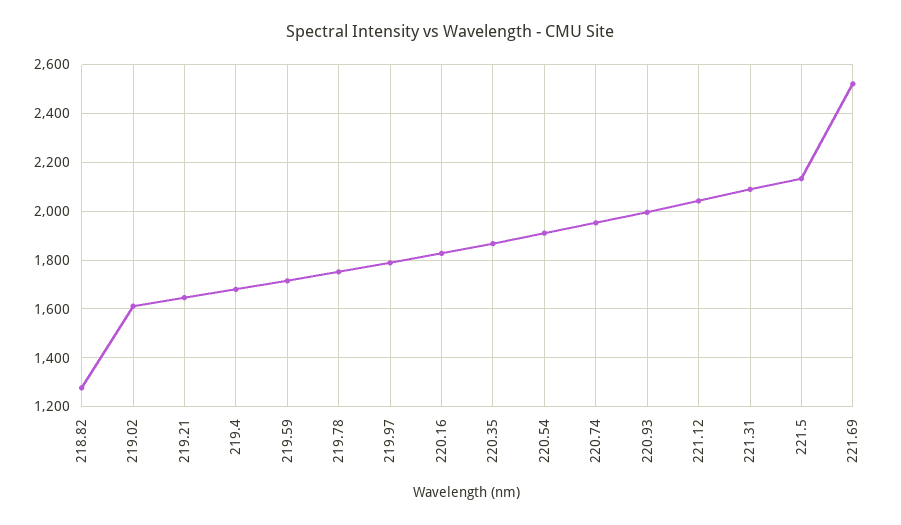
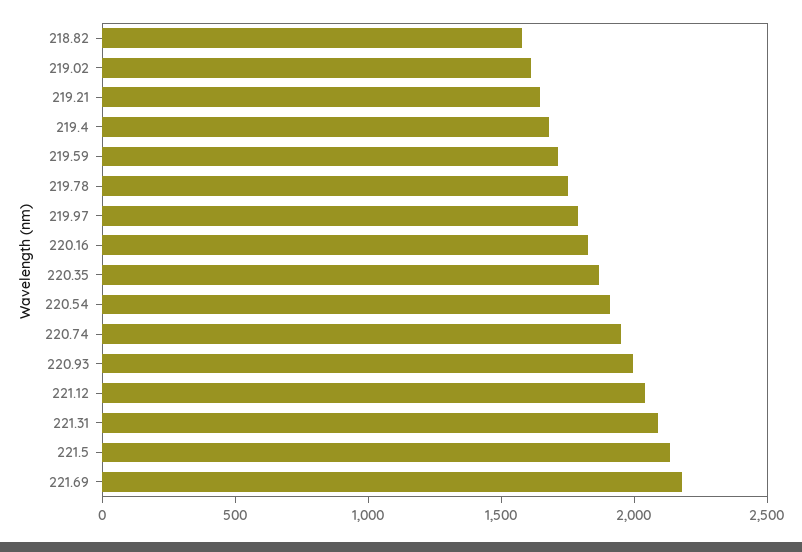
218.82: 1275 -> 1600
221.69: 2525 -> 2200

